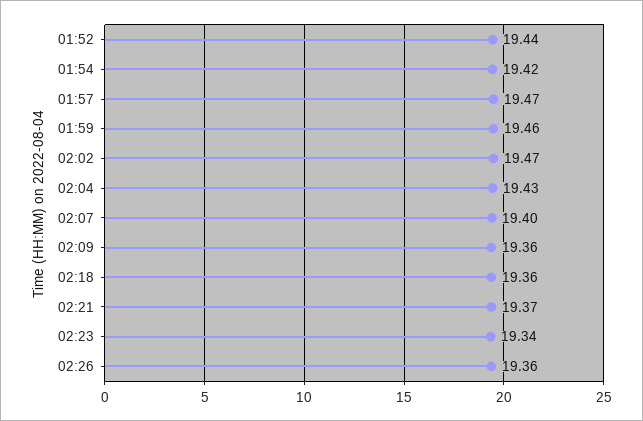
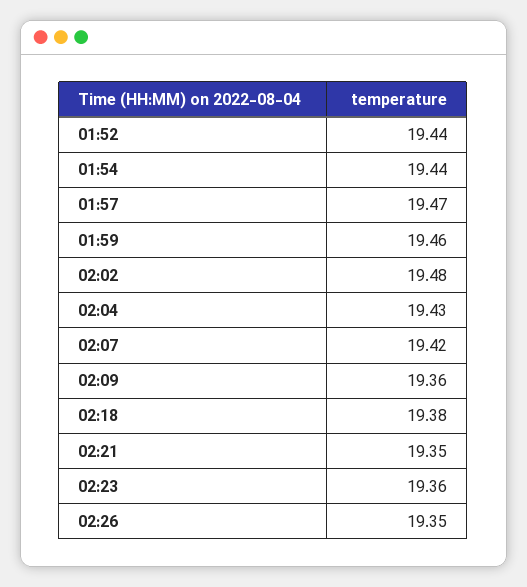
01:54: 19.42 -> 19.44
02:02: 19.47 -> 19.48
02:07: 19.4 -> 19.42
02:18: 19.36 -> 19.38
02:21: 19.37 -> 19.35
02:23: 19.34 -> 19.36
02:26: 19.36 -> 19.35

